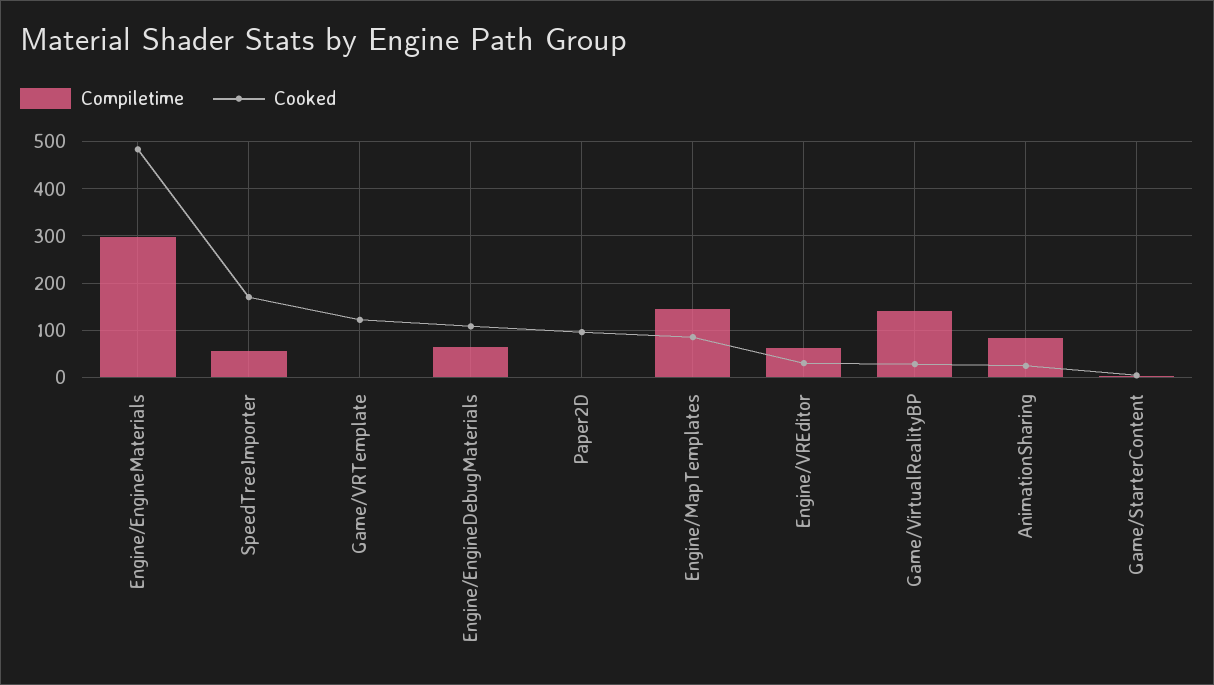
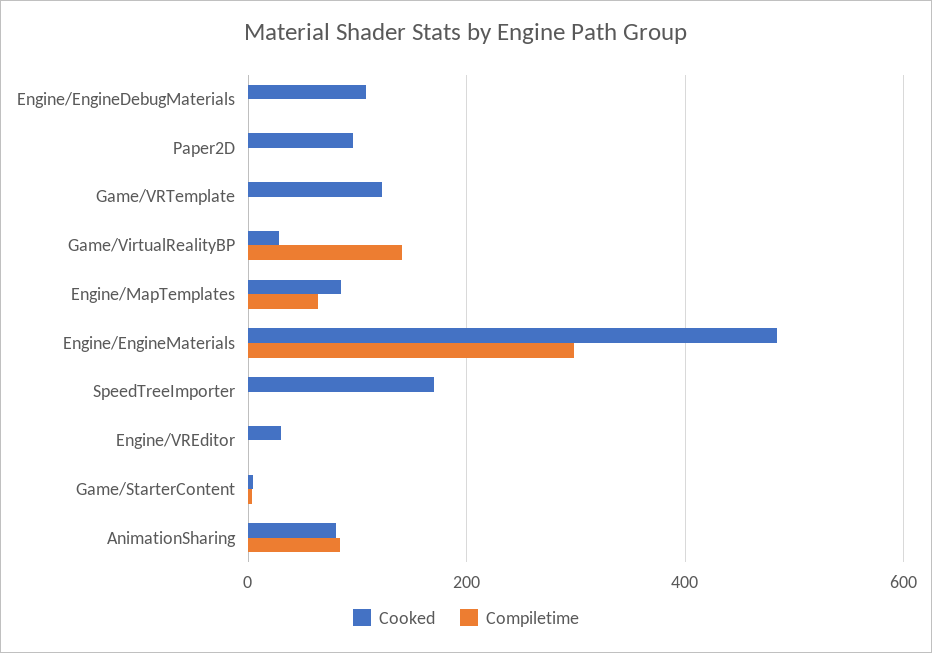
Compiletime, SpeedTreeImporter: 60 -> 0
Compiletime, Engine/EngineDebugMaterials: 60 -> 0
Compiletime, Engine/MapTemplates: 140 -> 60
Compiletime, Engine/VREditor: 60 -> 0
Cooked, AnimationSharing: 20 -> 80

